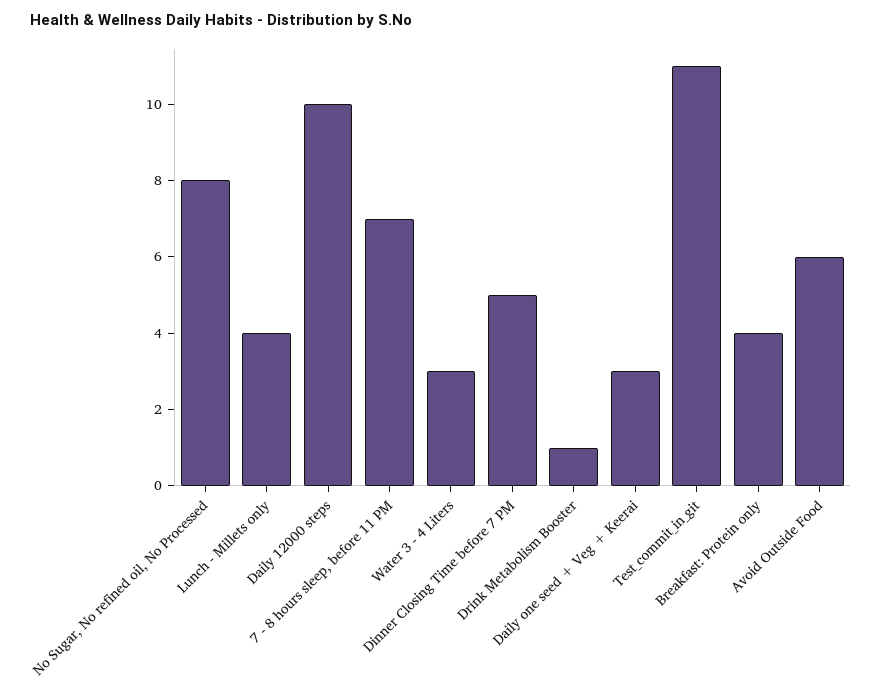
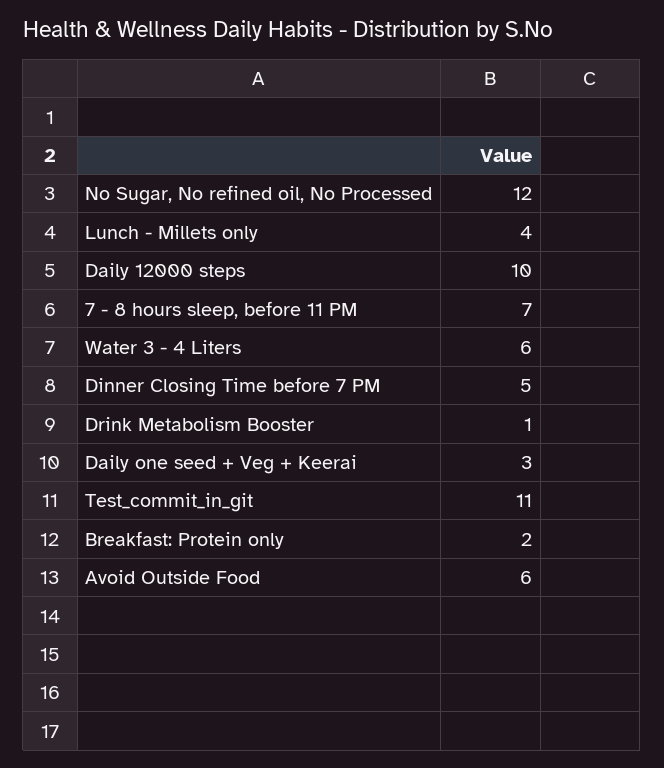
No Sugar, No refined oil, No Processed: 8 -> 12
Water 3 - 4 Liters: 3 -> 6
Breakfast: Protein only: 4 -> 2

